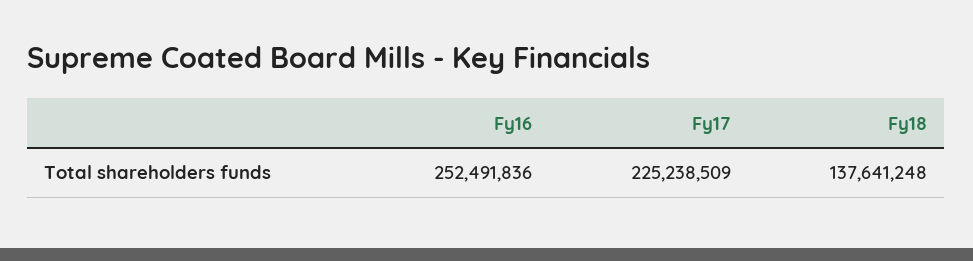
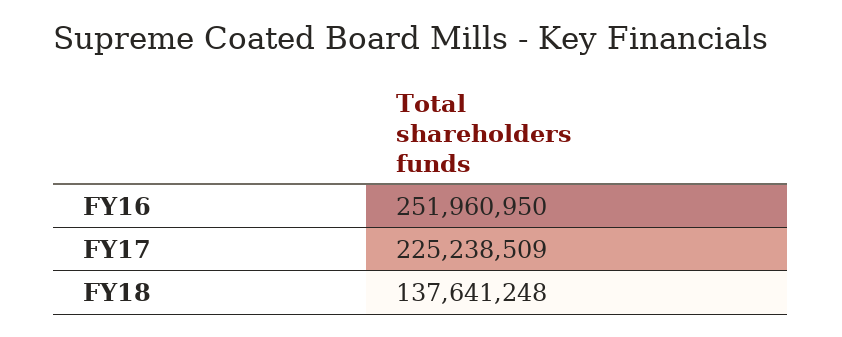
Fy16: 252491836 -> 251960950

